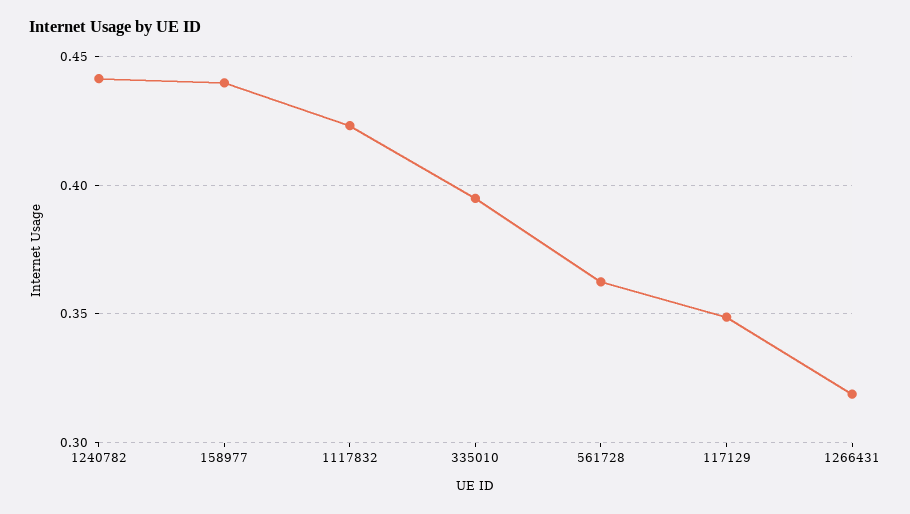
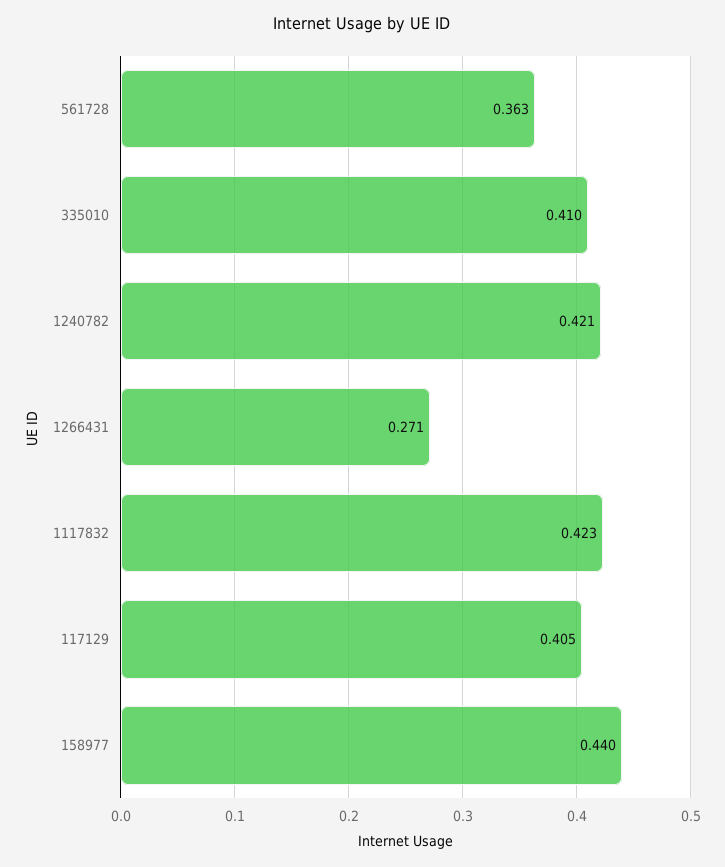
1240782: 0.44 -> 0.421
335010: 0.395 -> 0.41
117129: 0.35 -> 0.405
1266431: 0.32 -> 0.271

